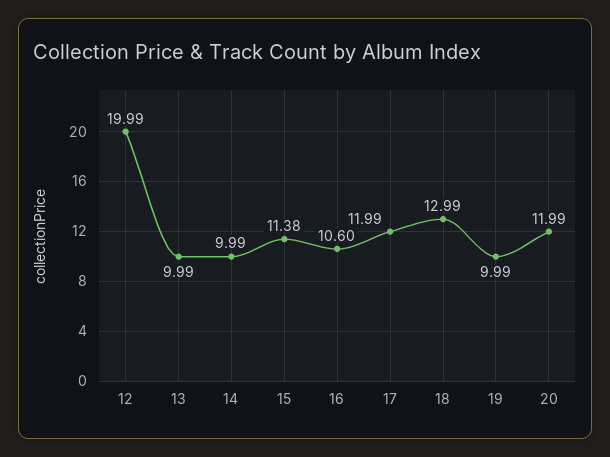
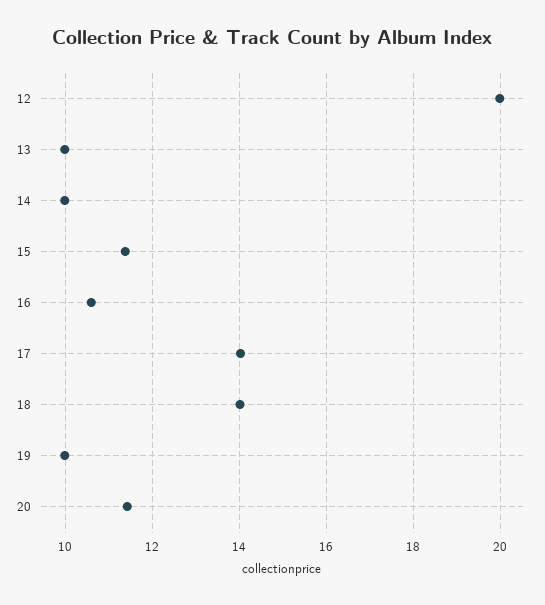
17: 11.99 -> 14
18: 12.99 -> 14
20: 11.99 -> 11.4

